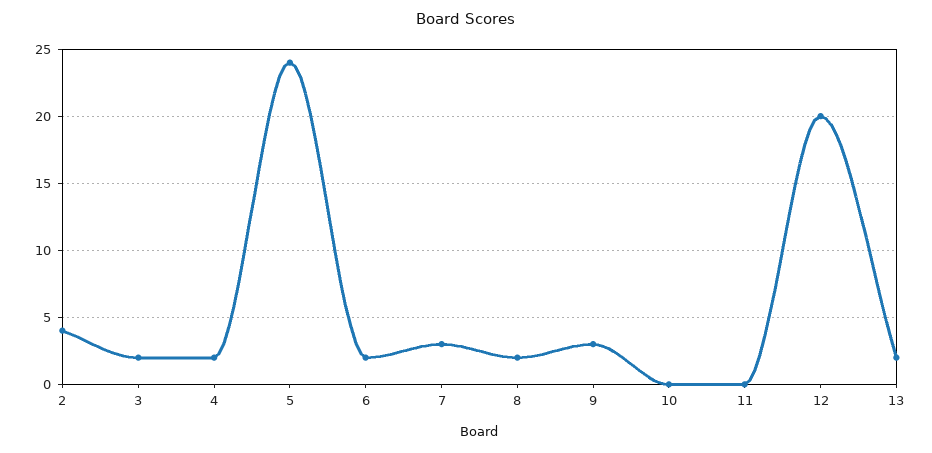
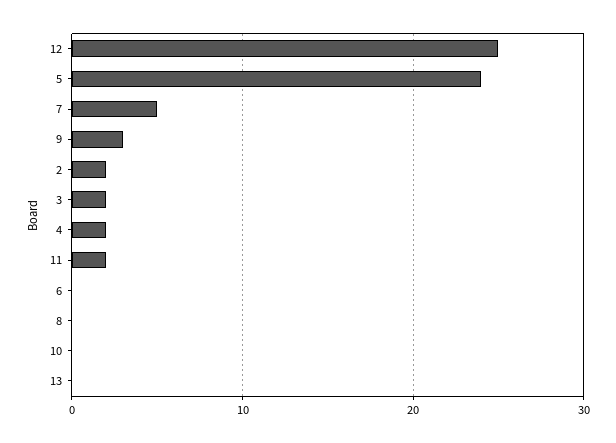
2: 4 -> 2
6: 2 -> 0
7: 3 -> 5
8: 2 -> 0
11: 0 -> 2
12: 20 -> 25
13: 2 -> 0

